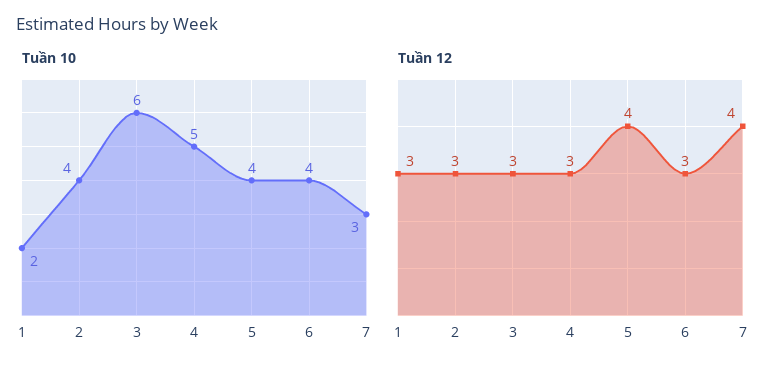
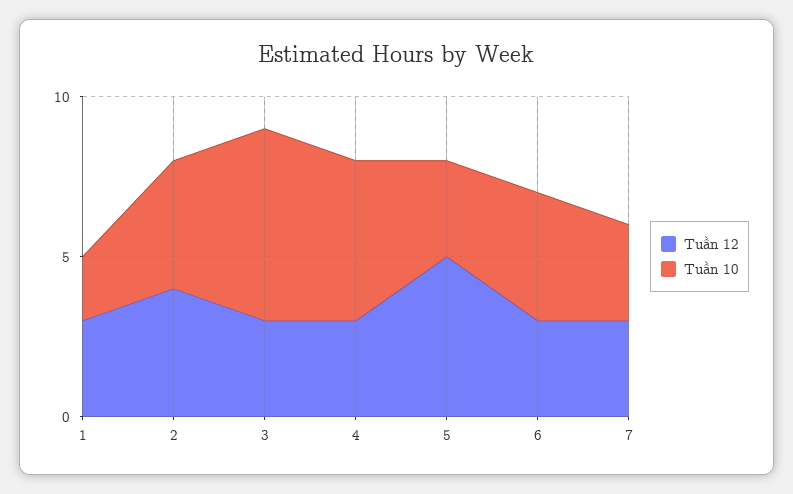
Tuần 10, 5: 4 -> 3
Tuần 12, 2: 3 -> 4
Tuần 12, 5: 4 -> 5
Tuần 12, 7: 4 -> 3

